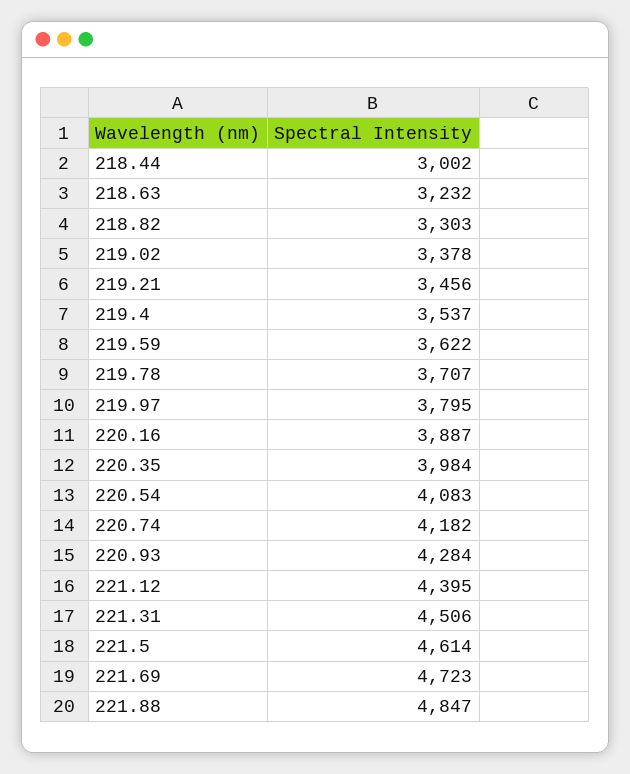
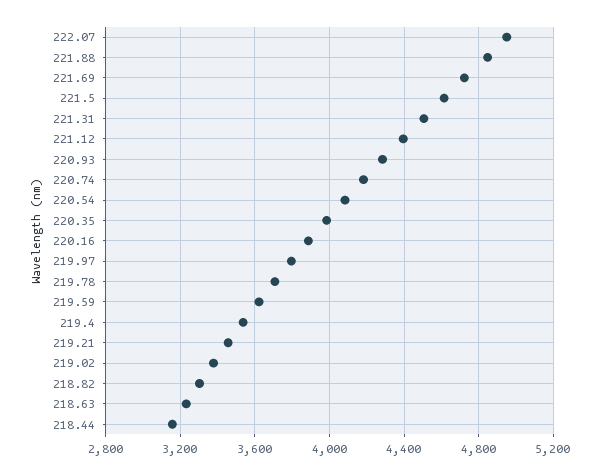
218.44: 3002 -> 3150
222.07: none -> 4950

